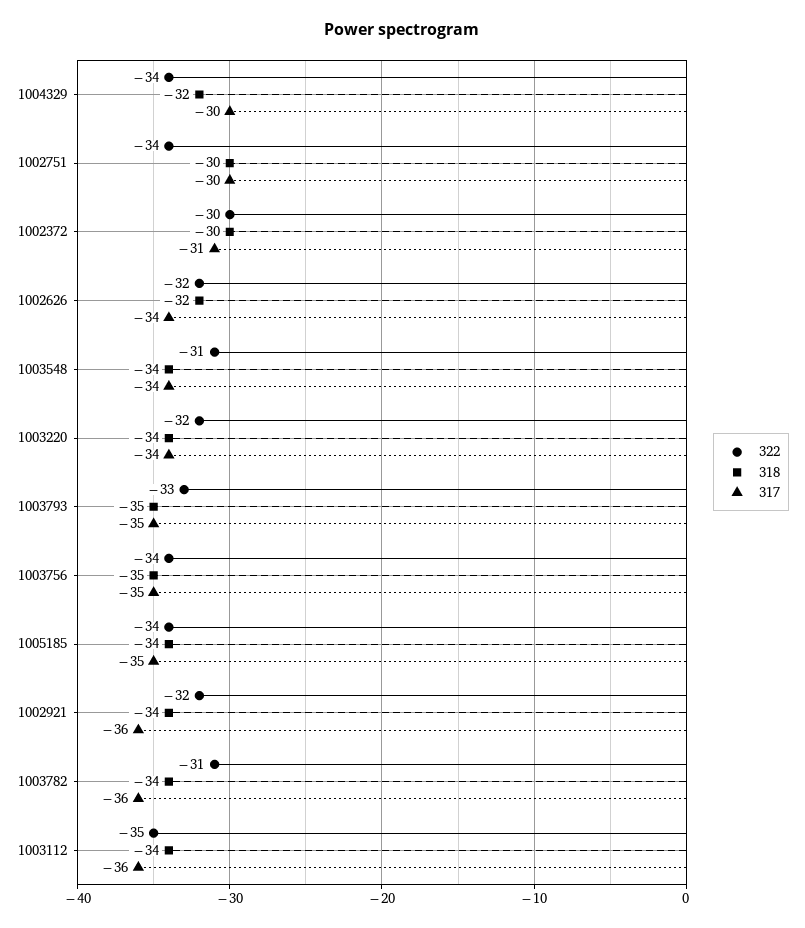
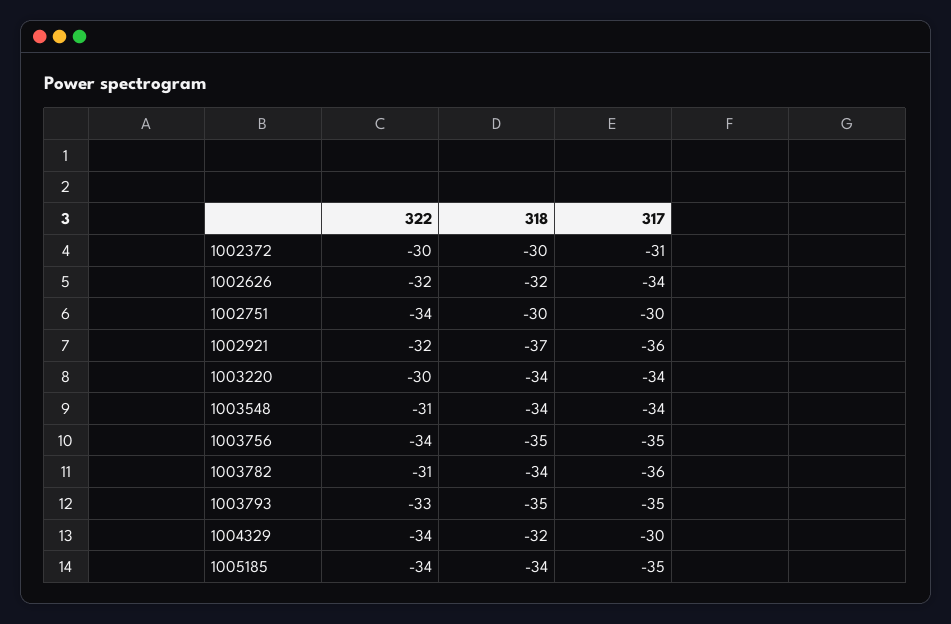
322, 1003220: -32 -> -30
318, 1002921: -34 -> -37
322, 1003112: -35 -> none
318, 1003112: -34 -> none
317, 1003112: -36 -> none

